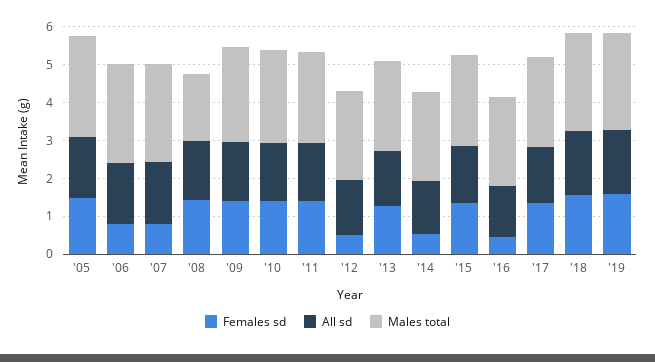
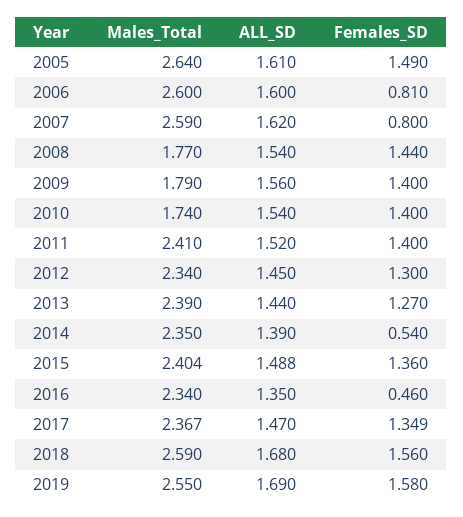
Males total, '09: 2.5 -> 1.79
Males total, '10: 2.5 -> 1.74
Females sd, '12: 0.5 -> 1.3

